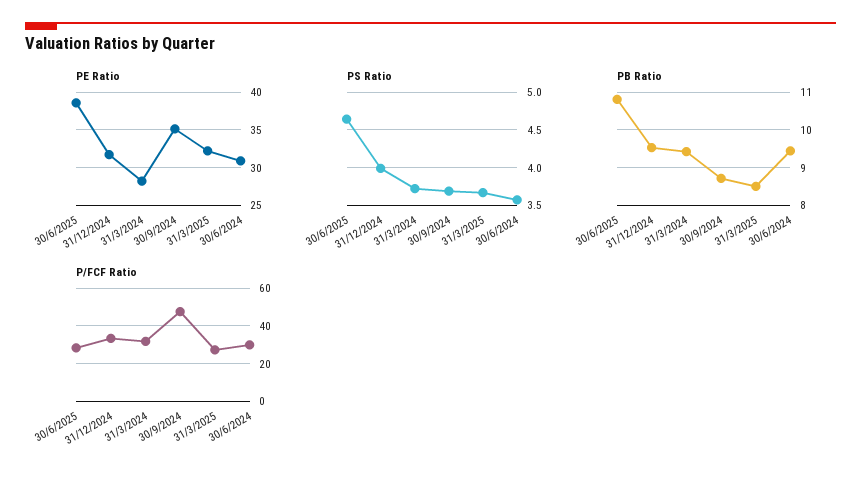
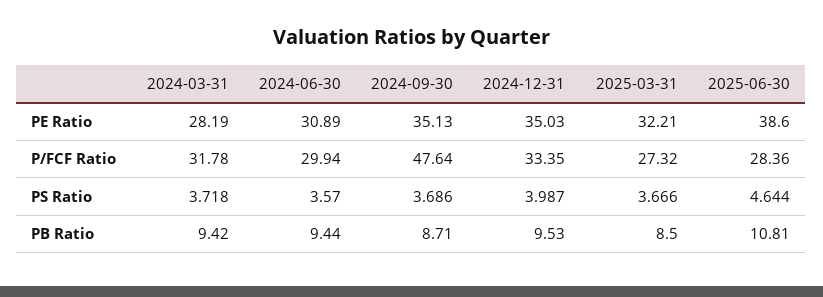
PE Ratio, 31/12/2024: 32 -> 35.03

